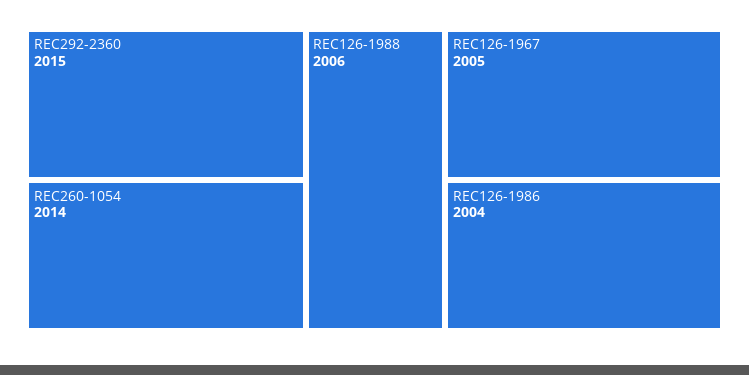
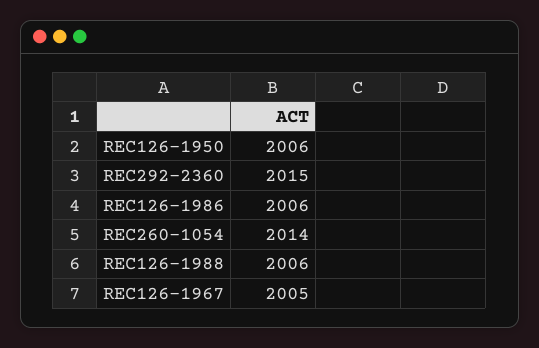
REC126-1986: 2004 -> 2006
REC126-1950: none -> 2006

